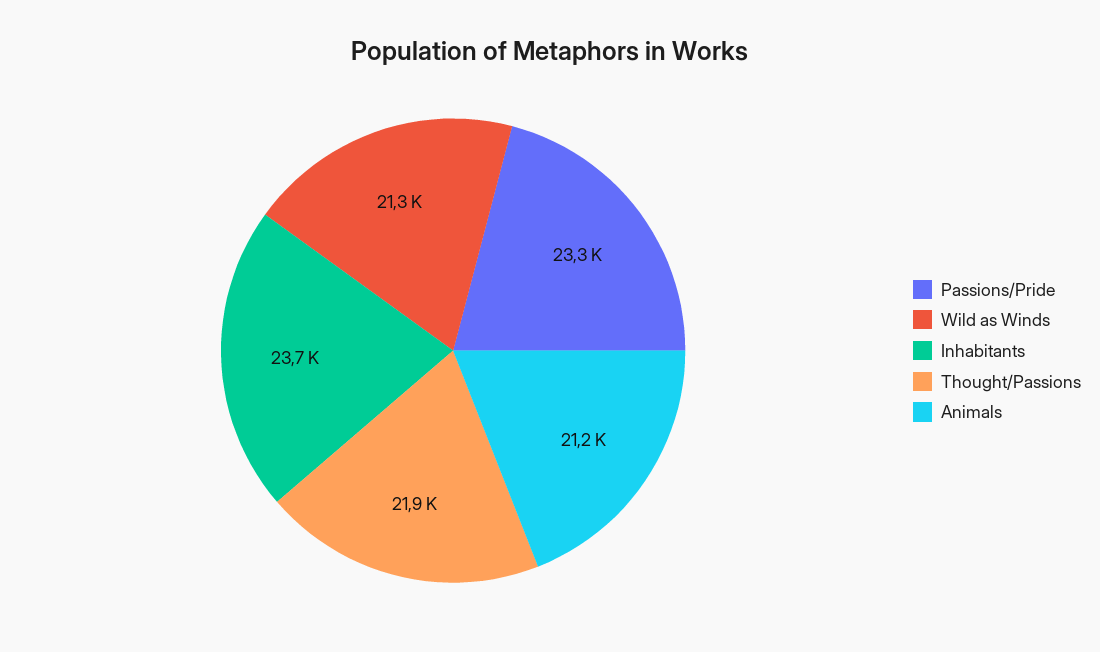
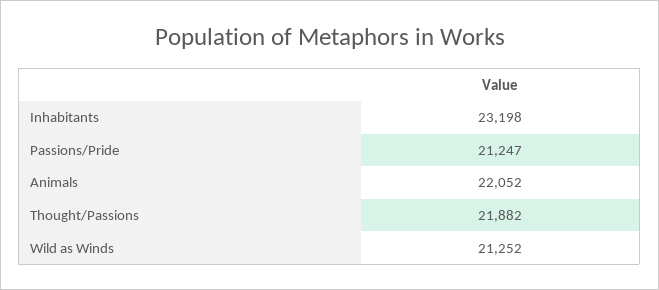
Passions/Pride: 23300 -> 21247
Inhabitants: 23700 -> 23198
Animals: 21200 -> 22052

